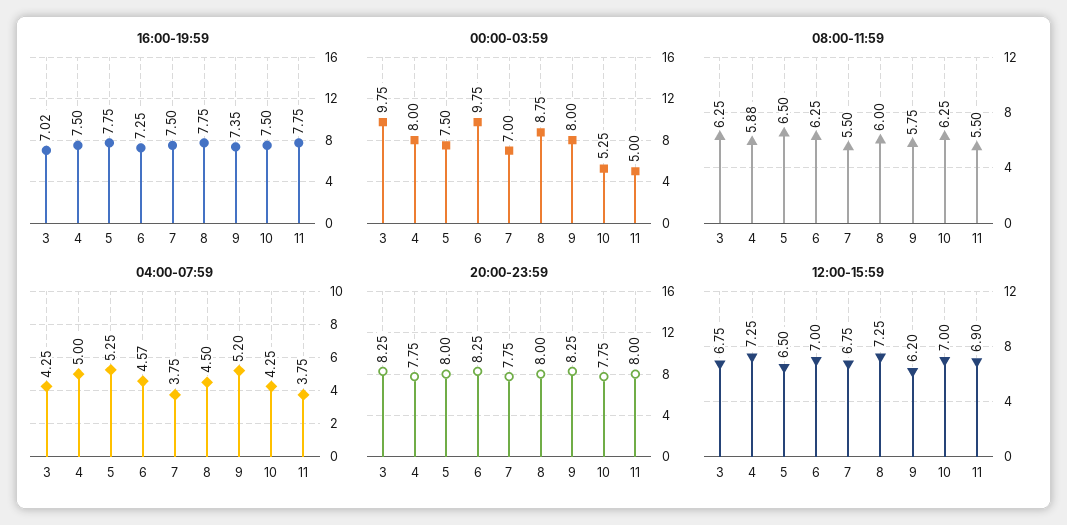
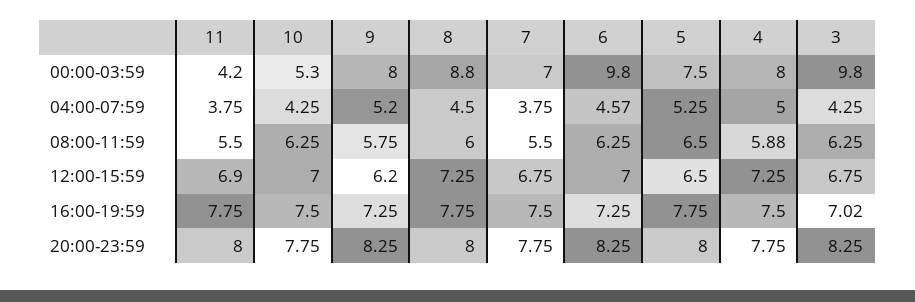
16:00-19:59, 9: 7.35 -> 7.25
00:00-03:59, 11: 5 -> 4.2

